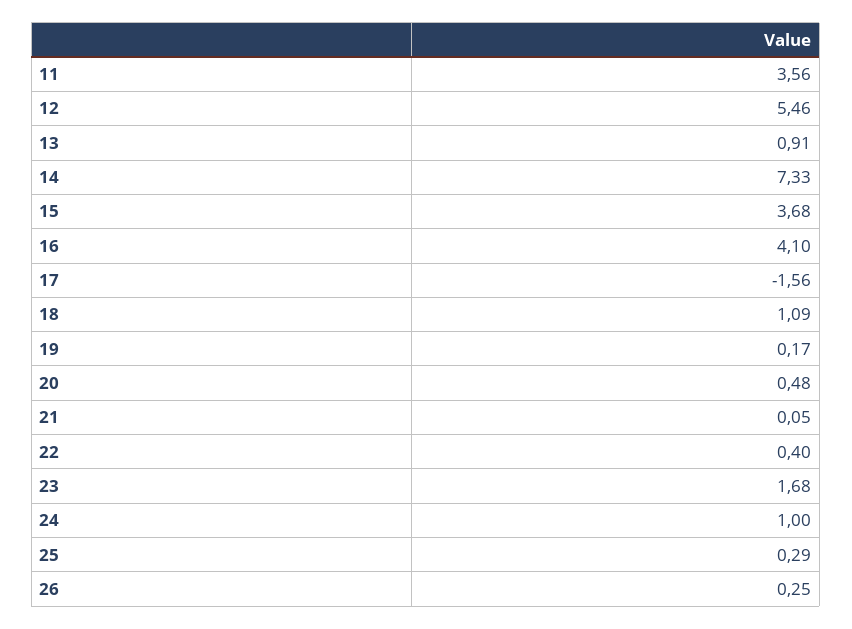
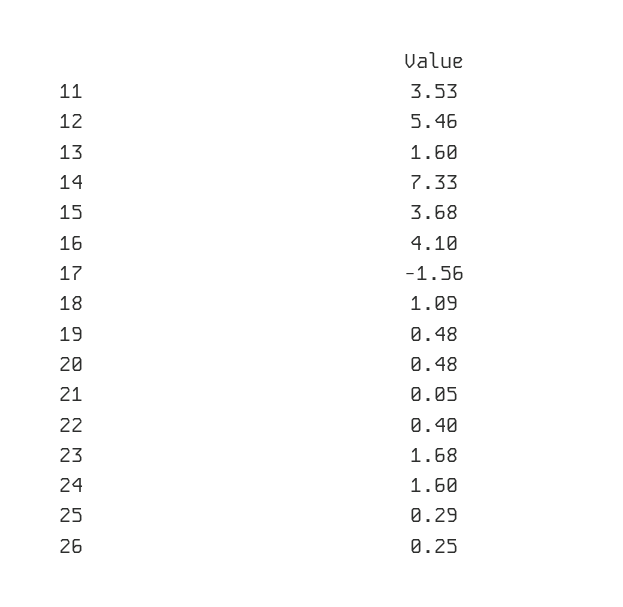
11: 3.56 -> 3.53
13: 0.91 -> 1.6
19: 0.17 -> 0.48
24: 1 -> 1.6

